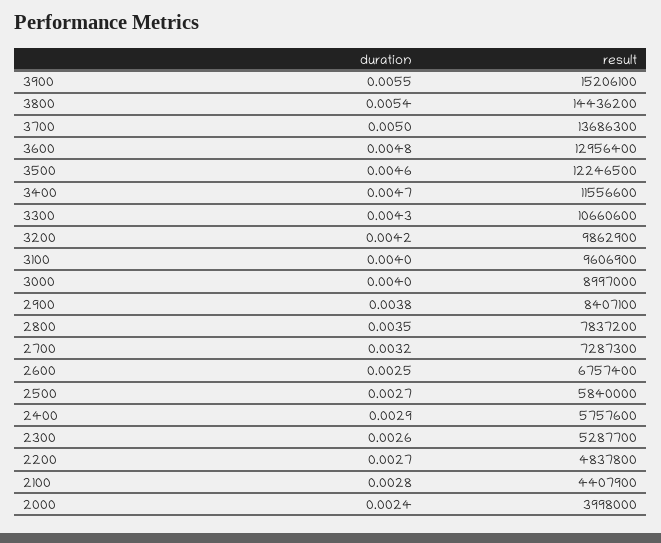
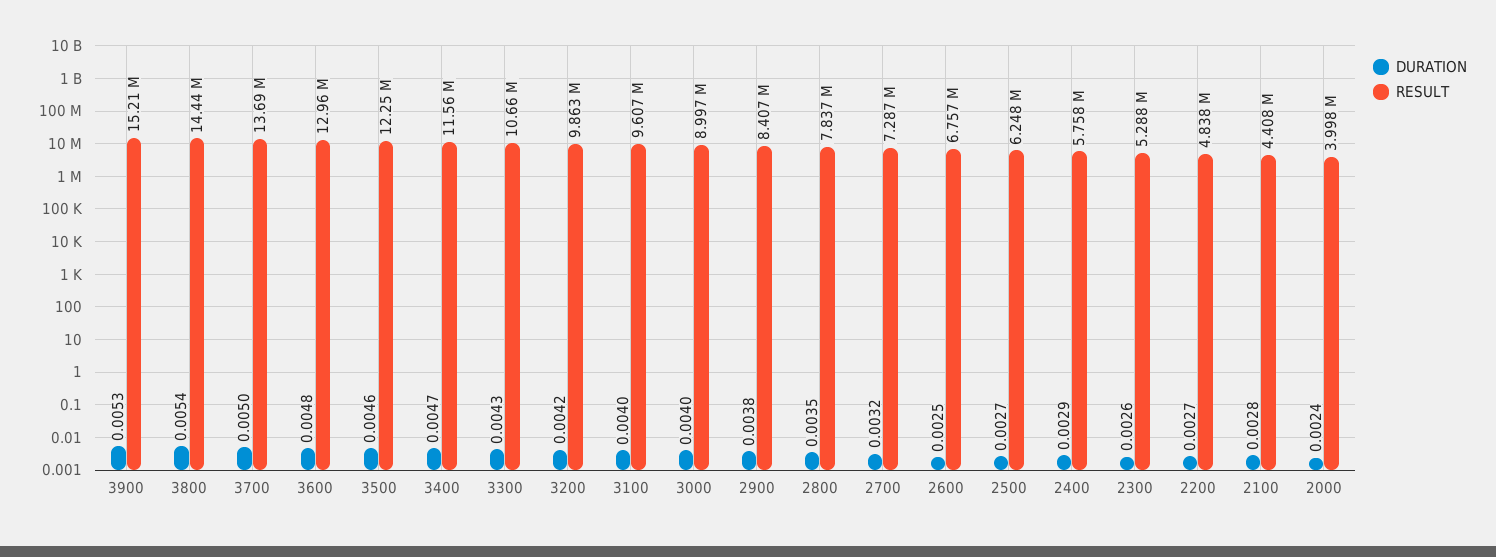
duration, 3900: 0.0055 -> 0.0053
result, 2500: 5840000 -> 6248000

